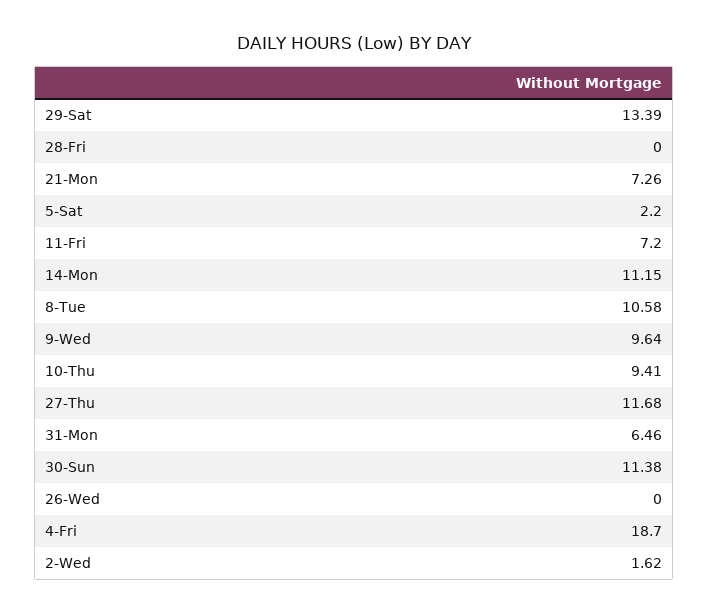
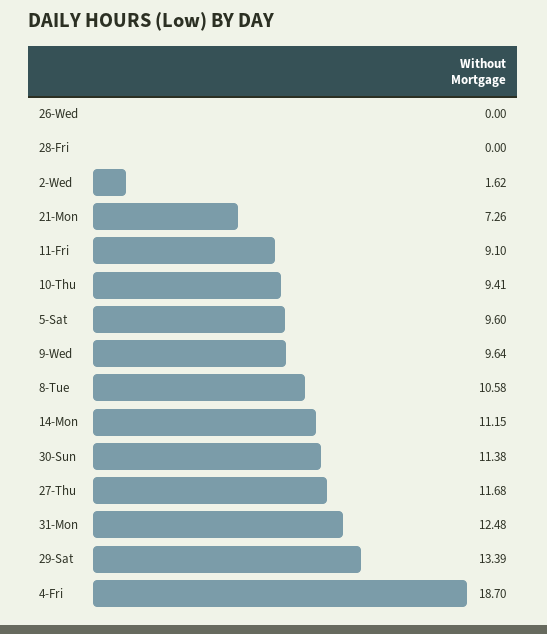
5-Sat: 2.2 -> 9.6
11-Fri: 7.2 -> 9.1
31-Mon: 6.46 -> 12.48

